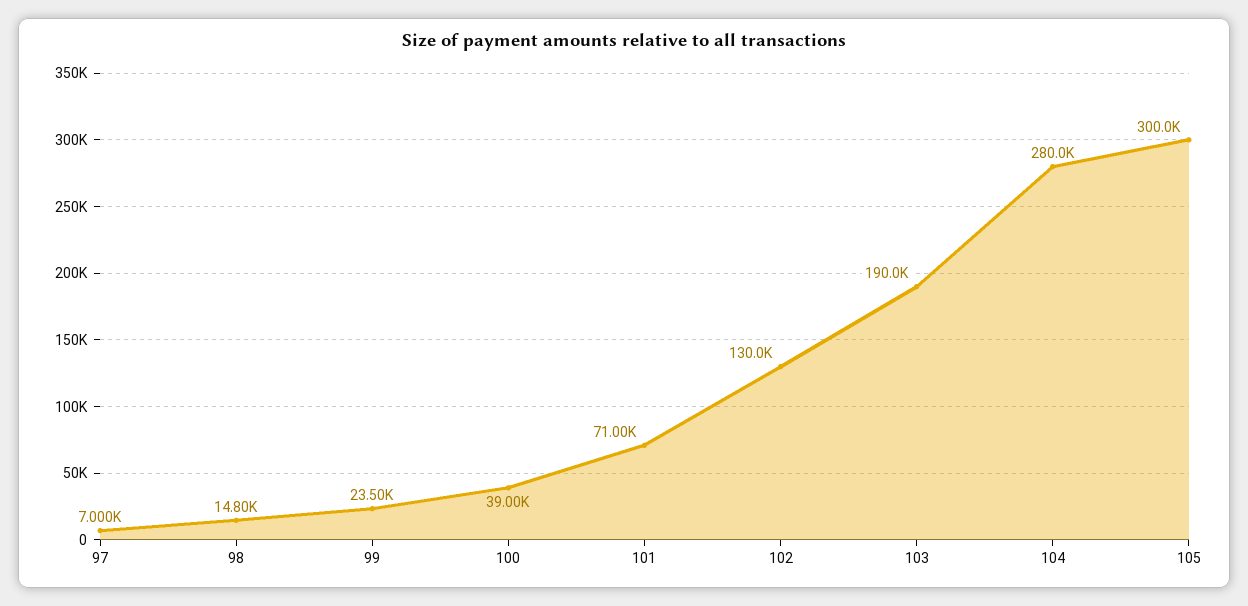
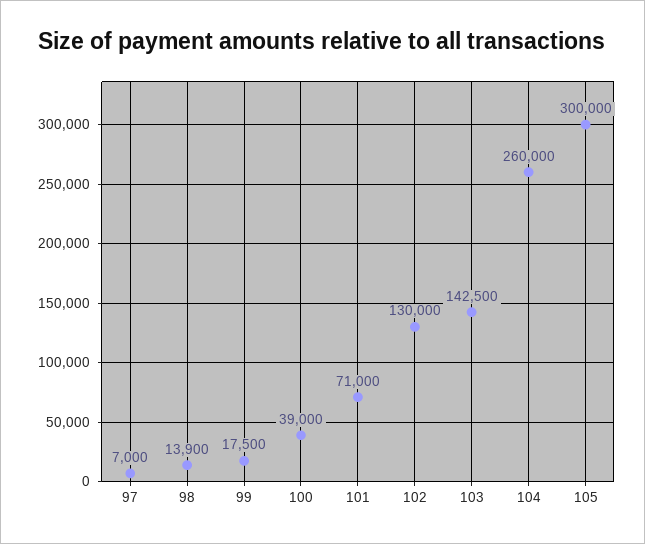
98: 14800 -> 13900
99: 23500 -> 17500
103: 190000 -> 142500
104: 280000 -> 260000

